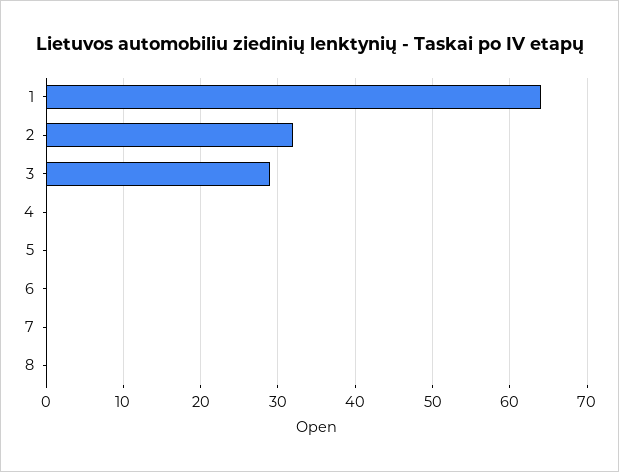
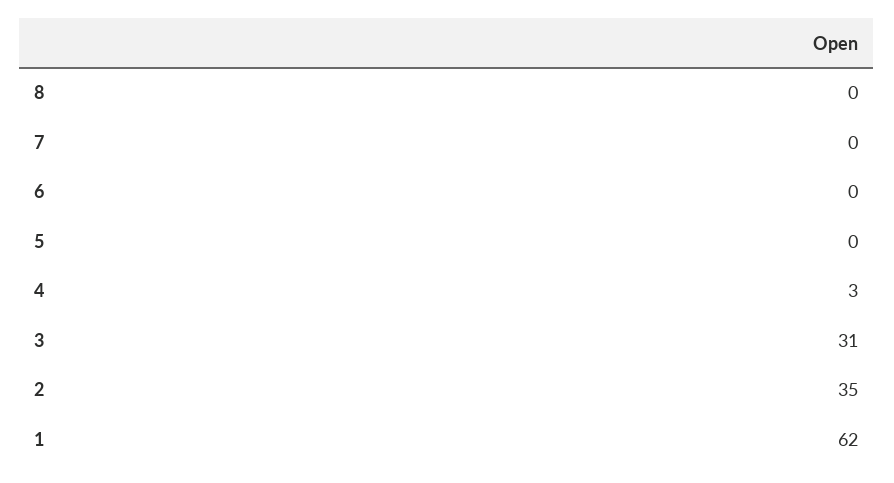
1: 64 -> 62
2: 32 -> 35
3: 29 -> 31
4: 0 -> 3

